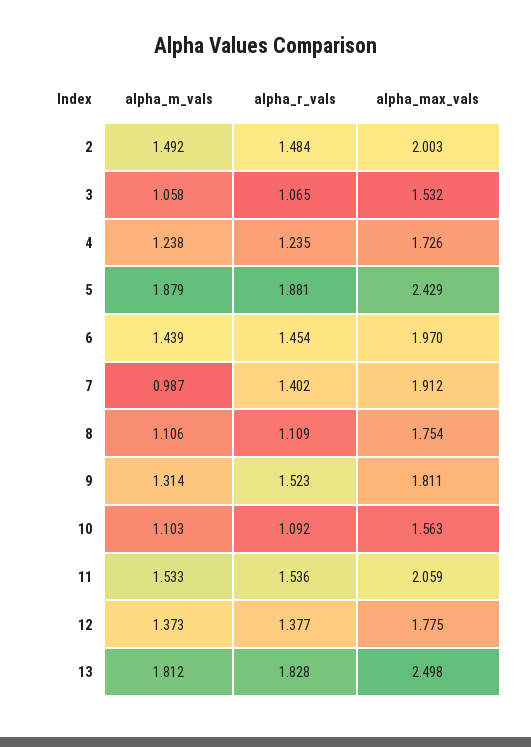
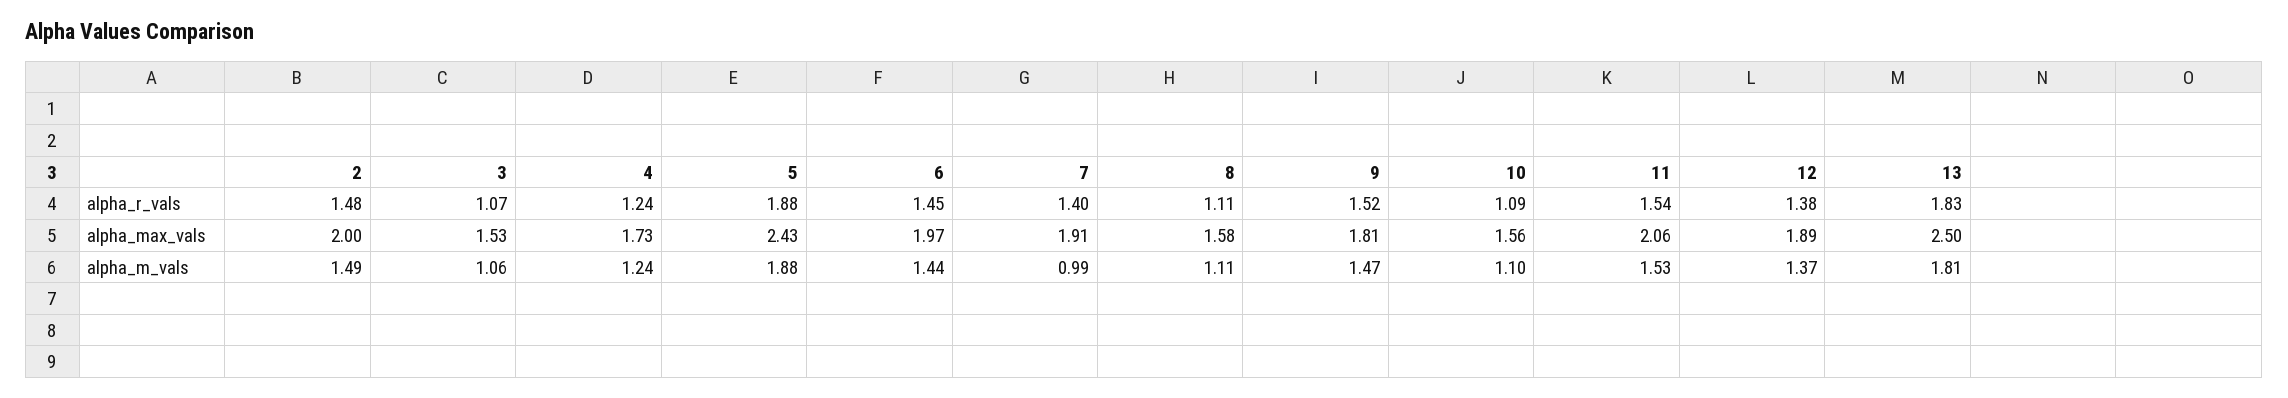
alpha_max_vals, 8: 1.754 -> 1.58
alpha_m_vals, 9: 1.314 -> 1.47
alpha_max_vals, 12: 1.775 -> 1.89

